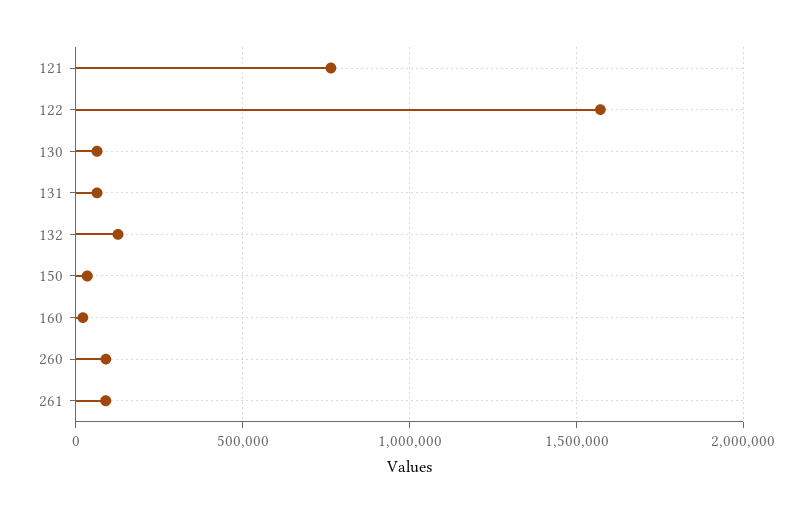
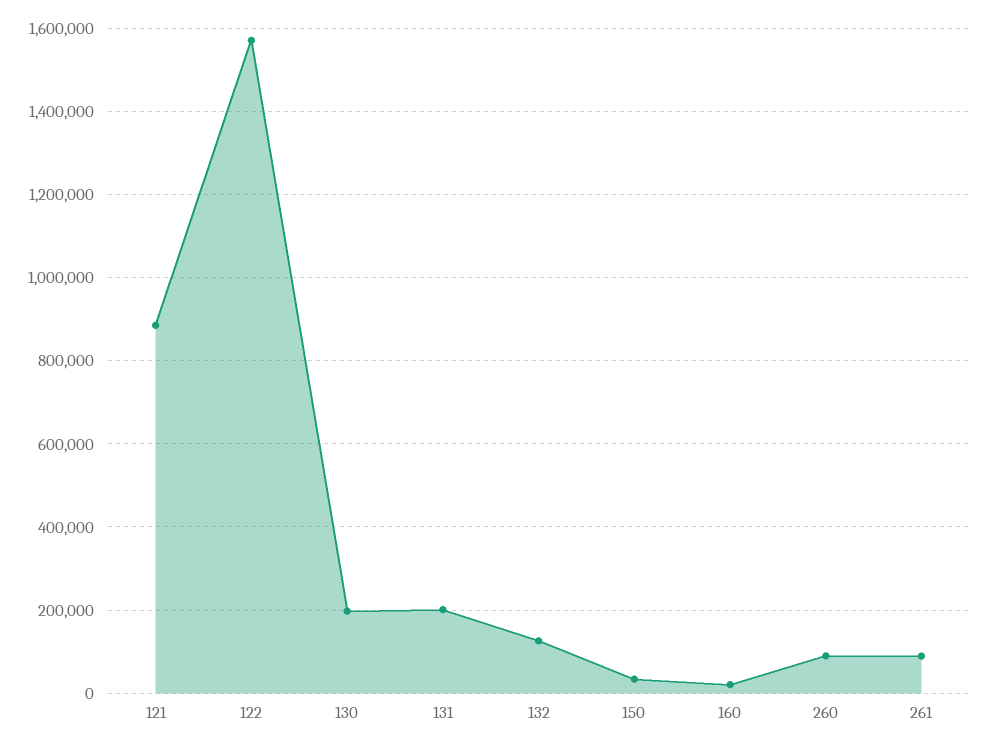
121: 750000 -> 880000
130: 50000 -> 200000
131: 50000 -> 200000

